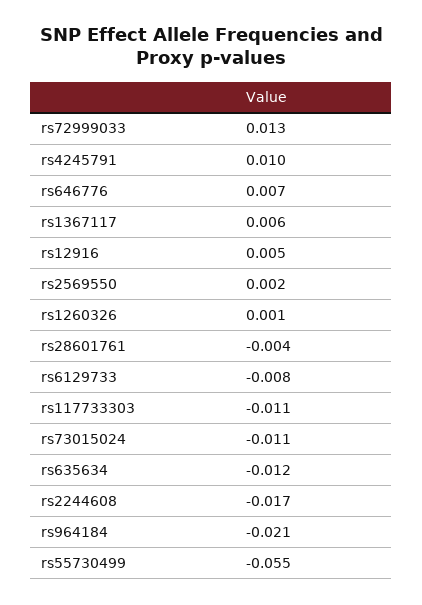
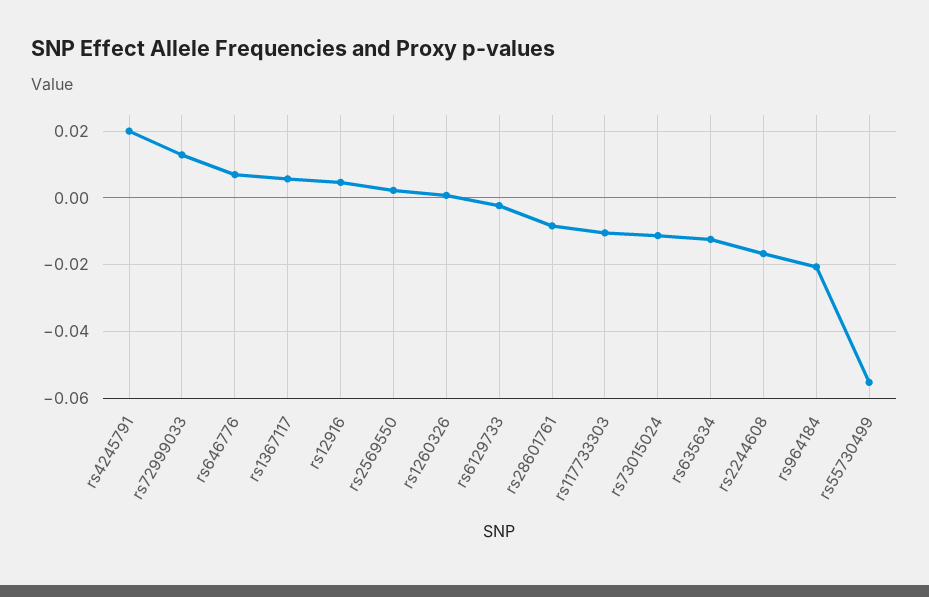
rs4245791: 0.01 -> 0.02
rs28601761: -0.004 -> -0.008
rs6129733: -0.008 -> -0.002

